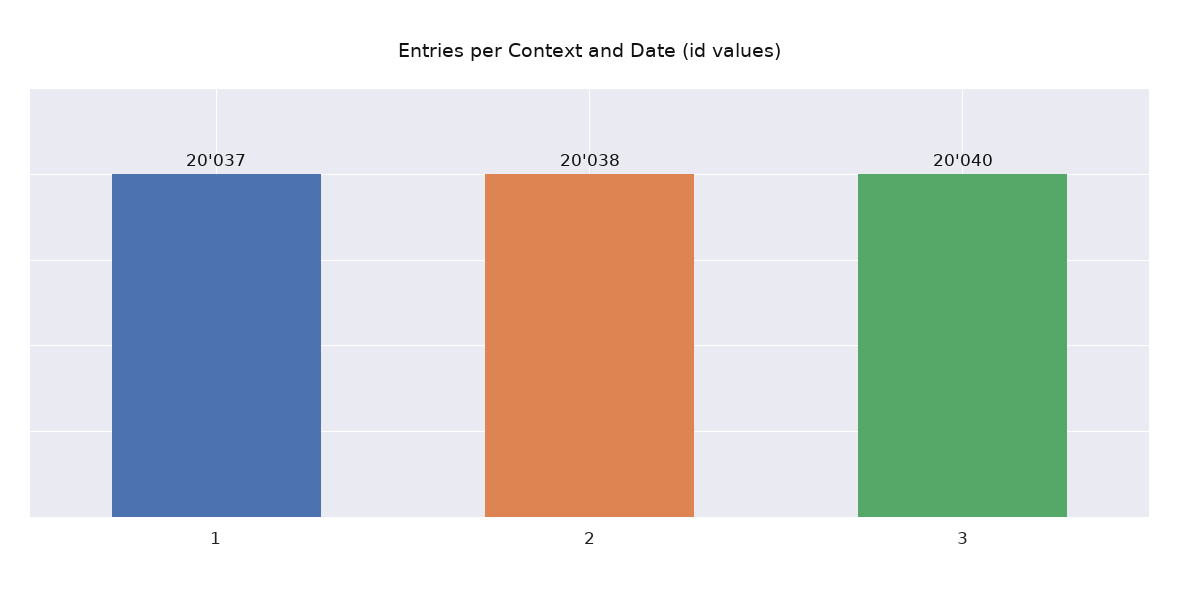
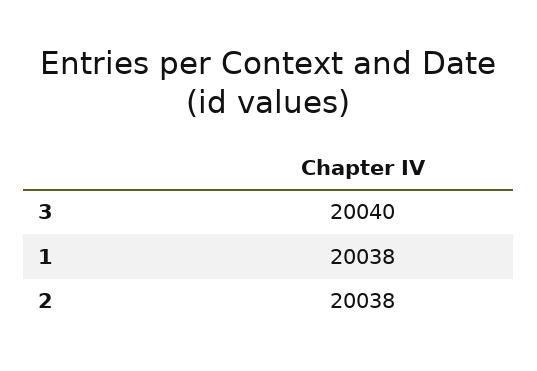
1: 20037 -> 20038

